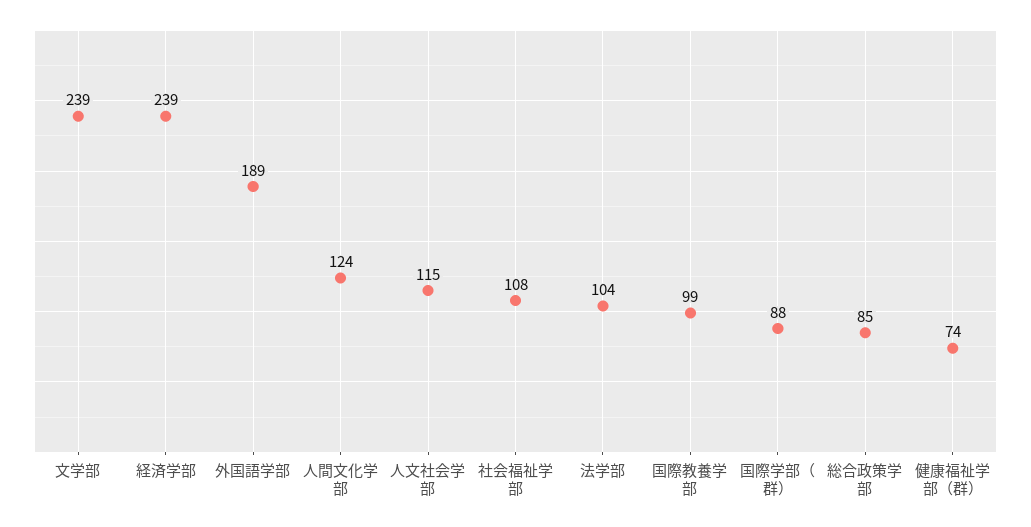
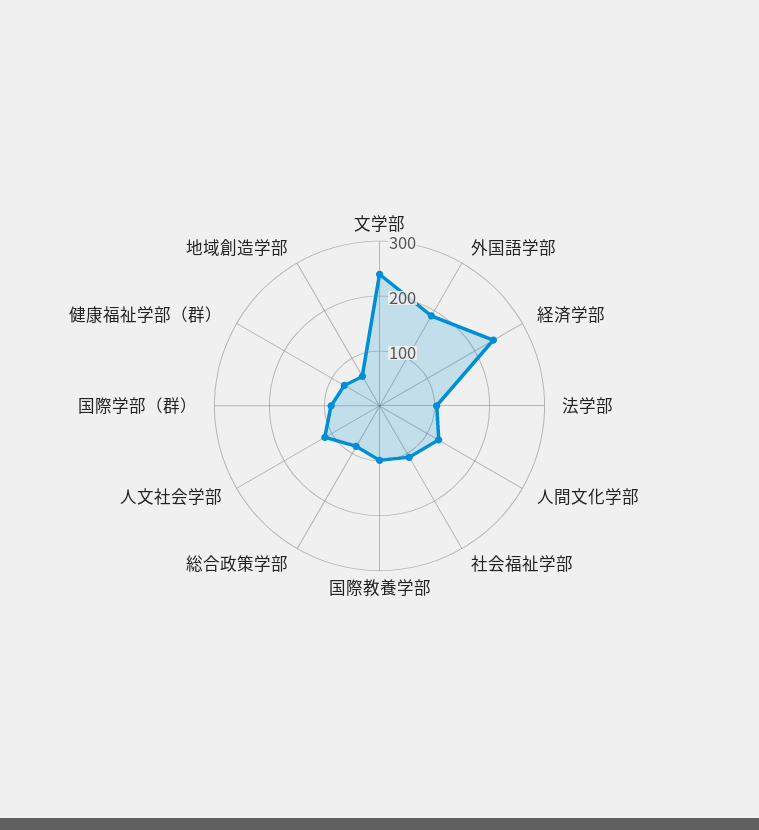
地域創造学部: none -> 60

